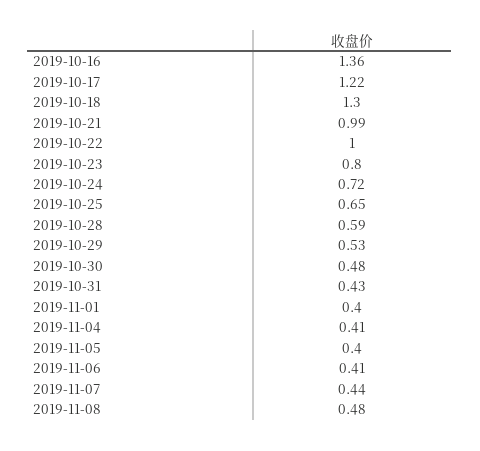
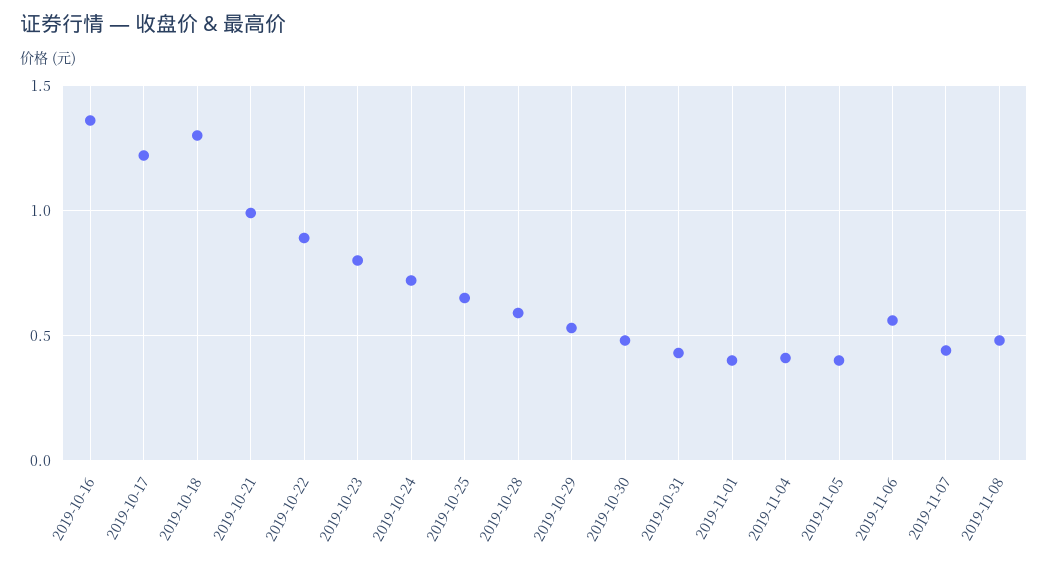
2019-10-22: 1 -> 0.9
2019-11-06: 0.41 -> 0.55

